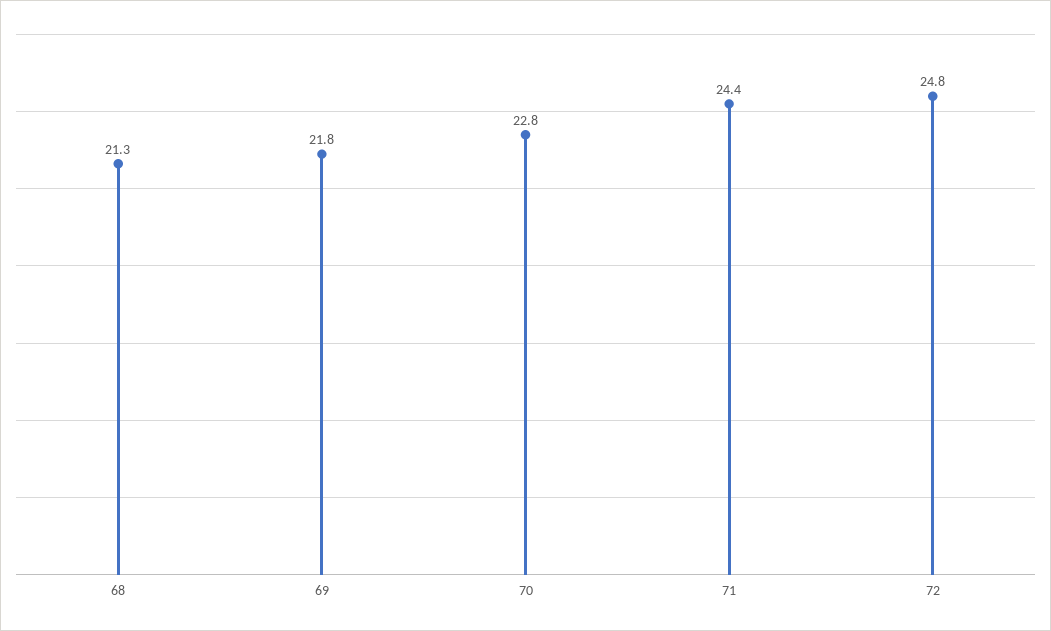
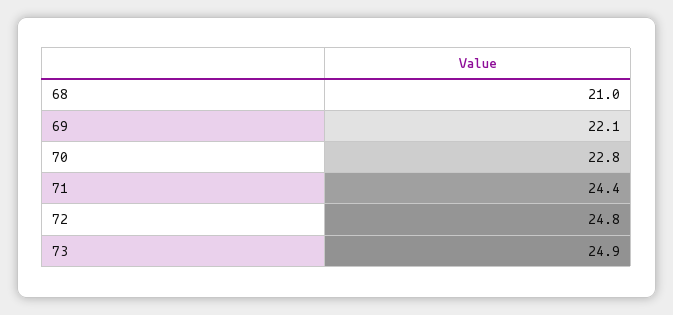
68: 21.3 -> 21
69: 21.8 -> 22.1
73: none -> 24.9

